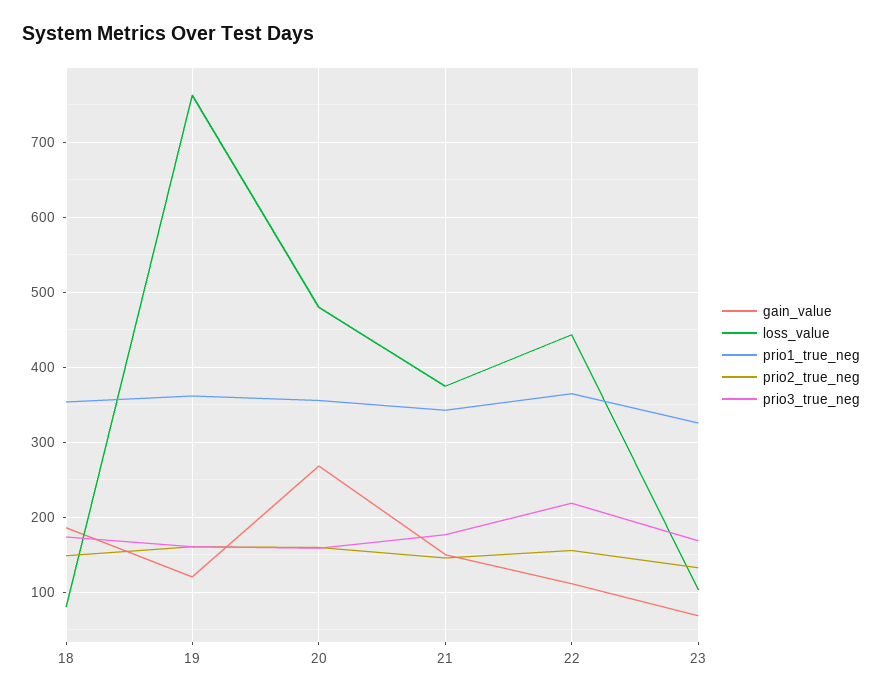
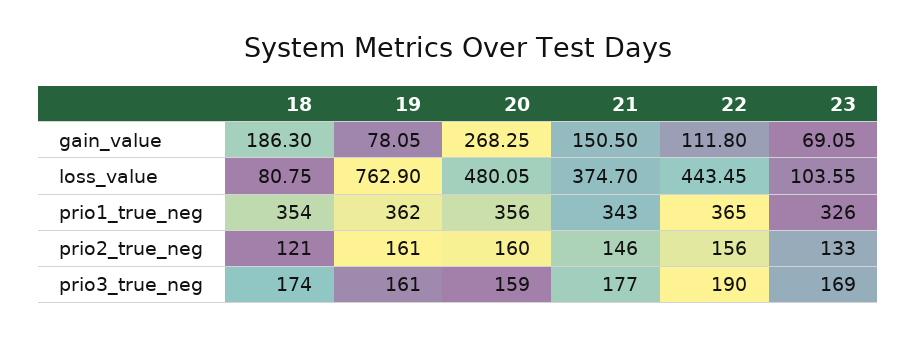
prio2_true_neg, 18: 150 -> 121
gain_value, 19: 120 -> 78.05
prio3_true_neg, 22: 220 -> 190

